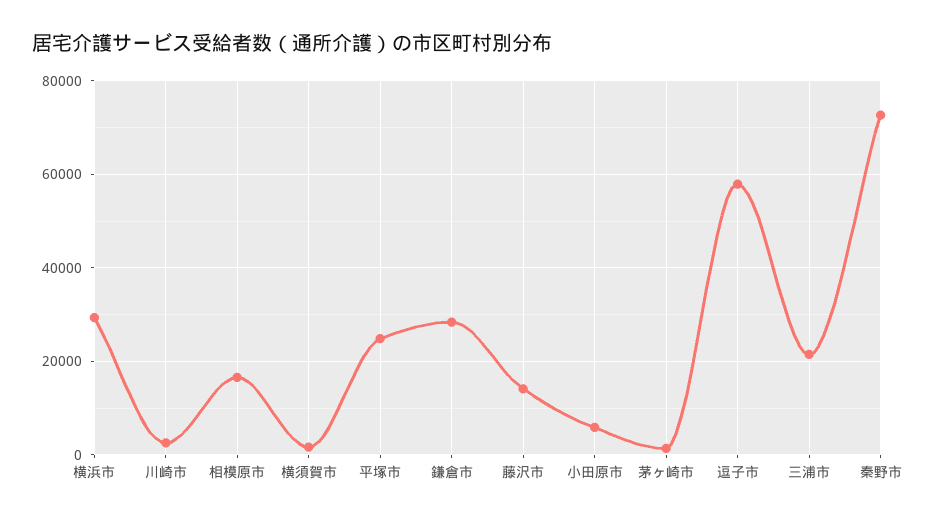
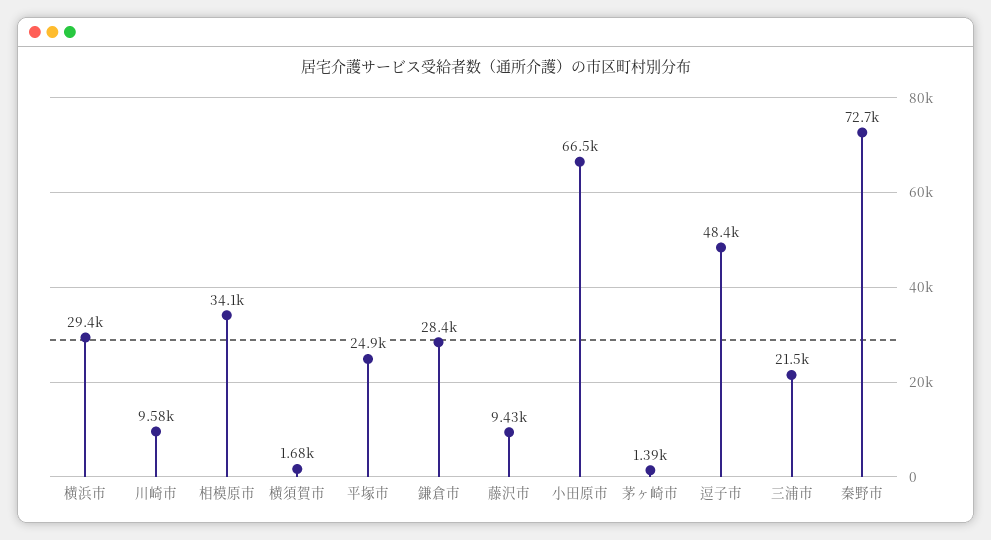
川崎市: 2000 -> 9580
相模原市: 16000 -> 34100
藤沢市: 14000 -> 9430
小田原市: 6000 -> 66500
逗子市: 58000 -> 48400

